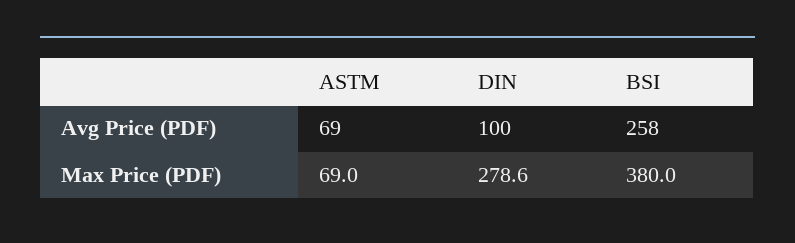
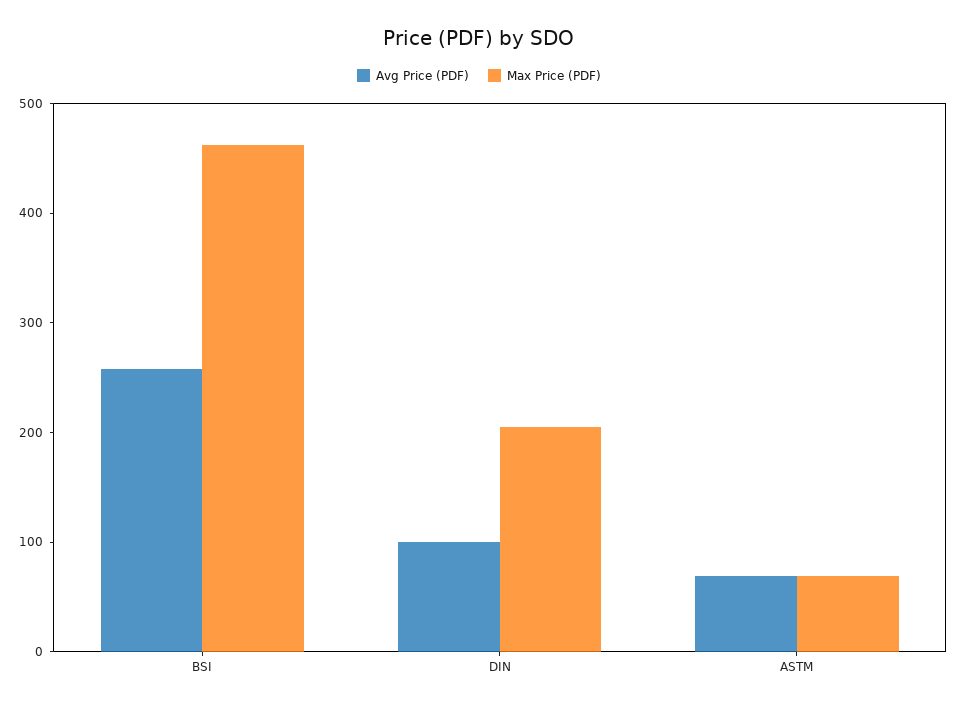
Max Price (PDF), DIN: 278.6 -> 200
Max Price (PDF), BSI: 380 -> 460

